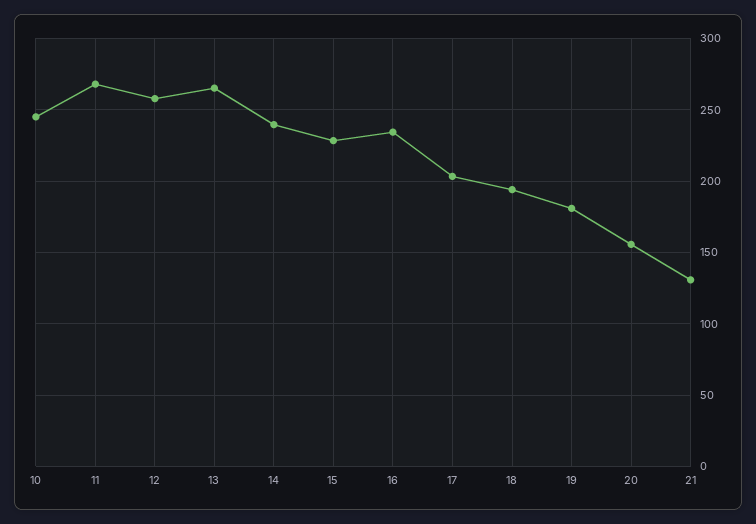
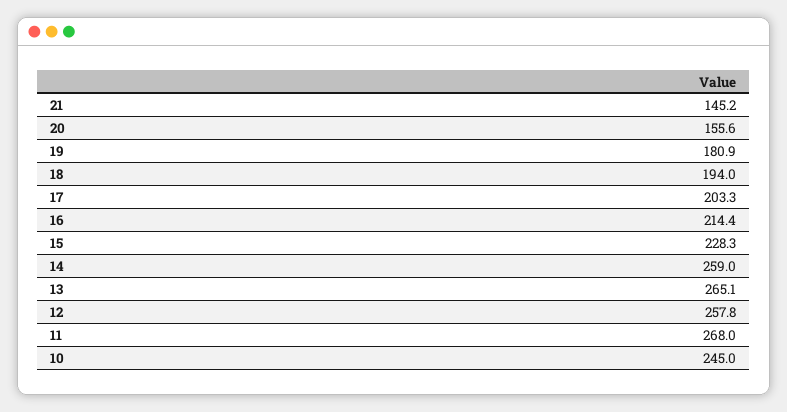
14: 240 -> 259
16: 235 -> 214.4
21: 130 -> 145.2

